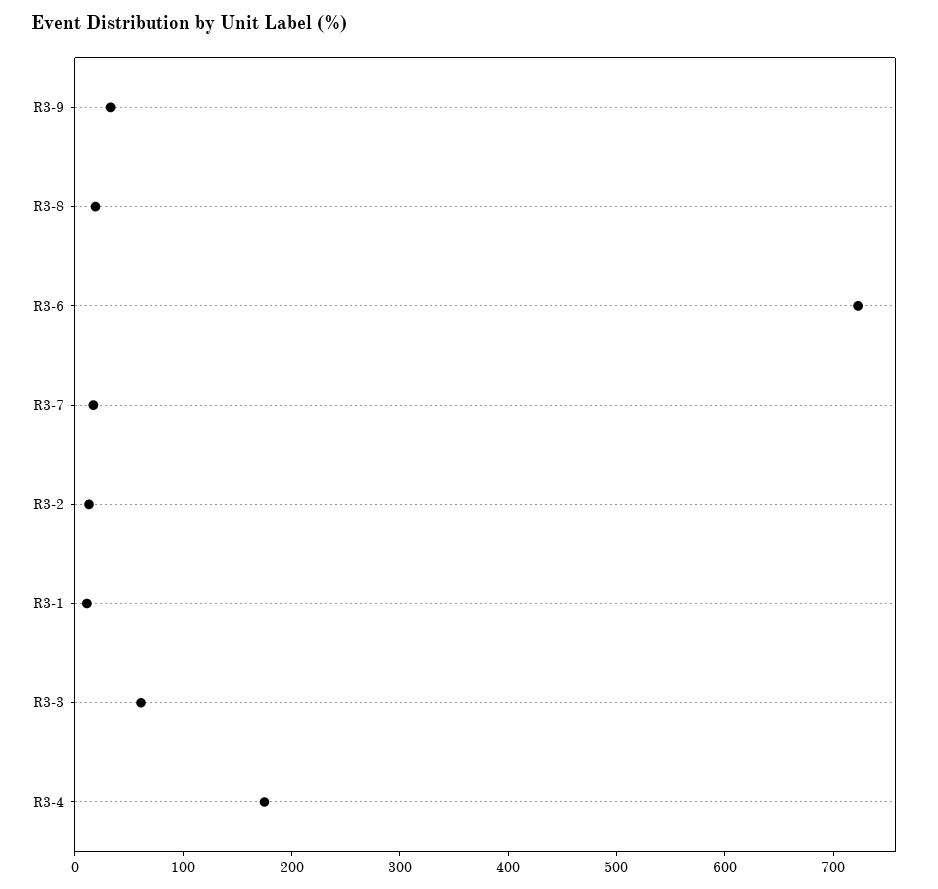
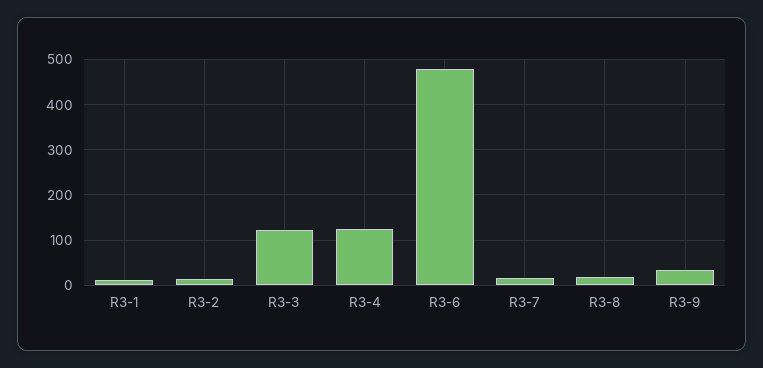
R3-6: 720 -> 480
R3-3: 60 -> 120
R3-4: 180 -> 120

